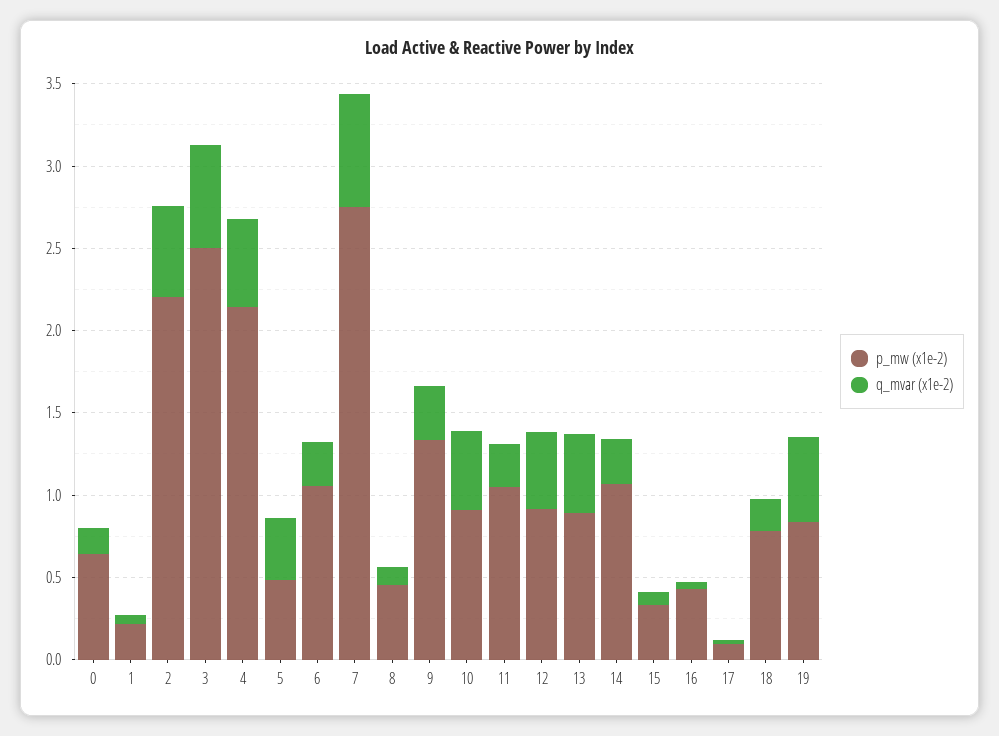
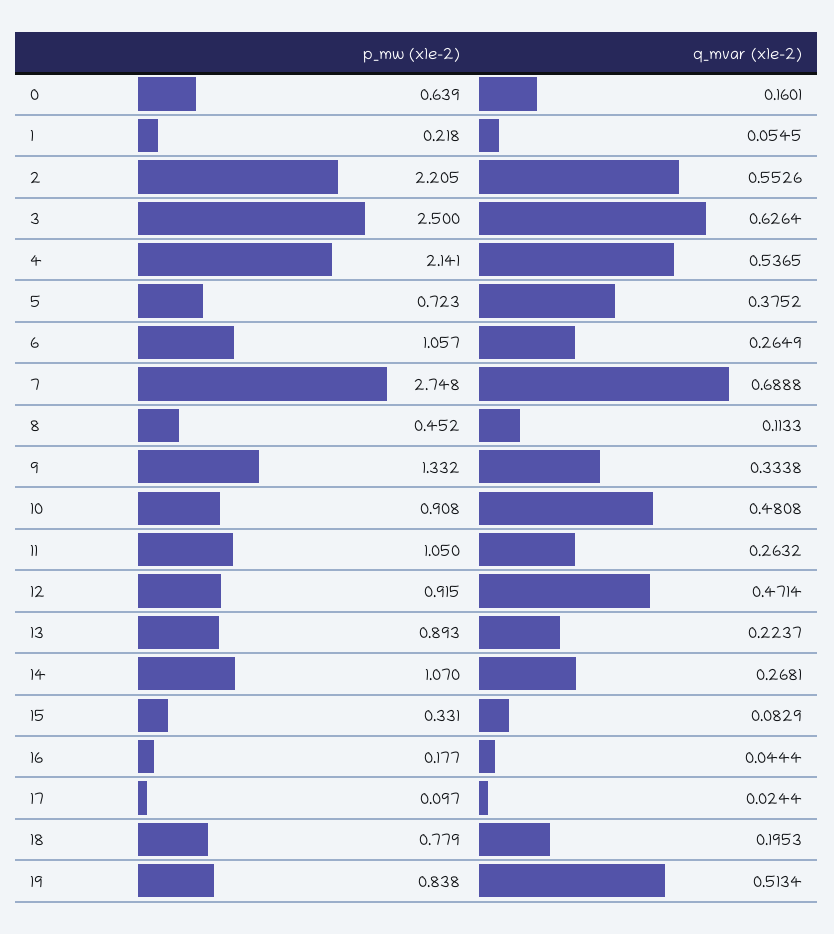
p_mw (x1e-2), 5: 0.5 -> 0.723
q_mvar (x1e-2), 13: 0.5 -> 0.2237
p_mw (x1e-2), 16: 0.4 -> 0.177

